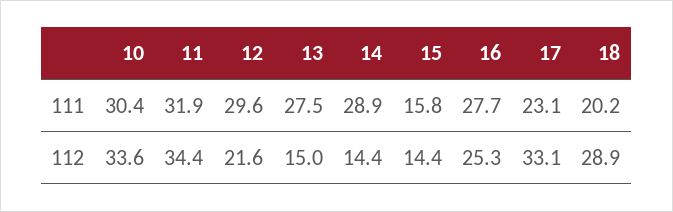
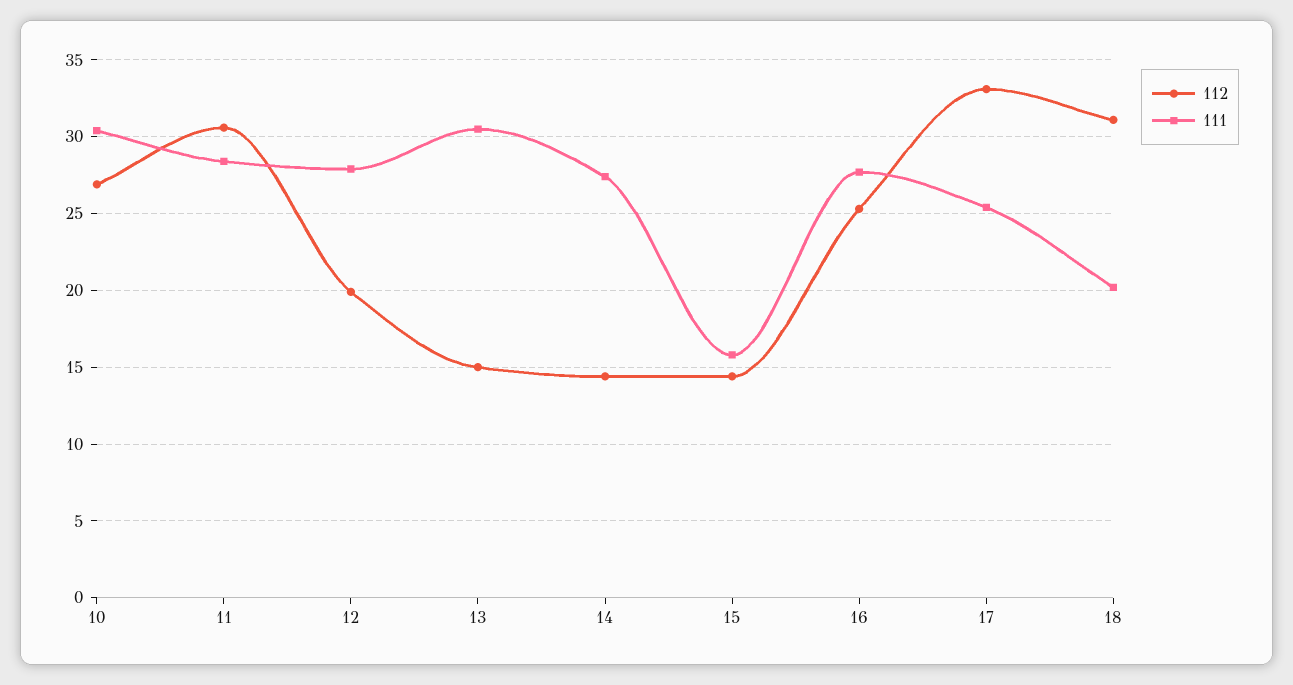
111, 11: 31.9 -> 28.5
111, 12: 29.6 -> 28
111, 13: 27.5 -> 30.5
111, 14: 28.9 -> 27.5
111, 17: 23.1 -> 25.5
112, 10: 33.6 -> 27
112, 11: 34.4 -> 30.5
112, 12: 21.6 -> 20
112, 18: 28.9 -> 31

